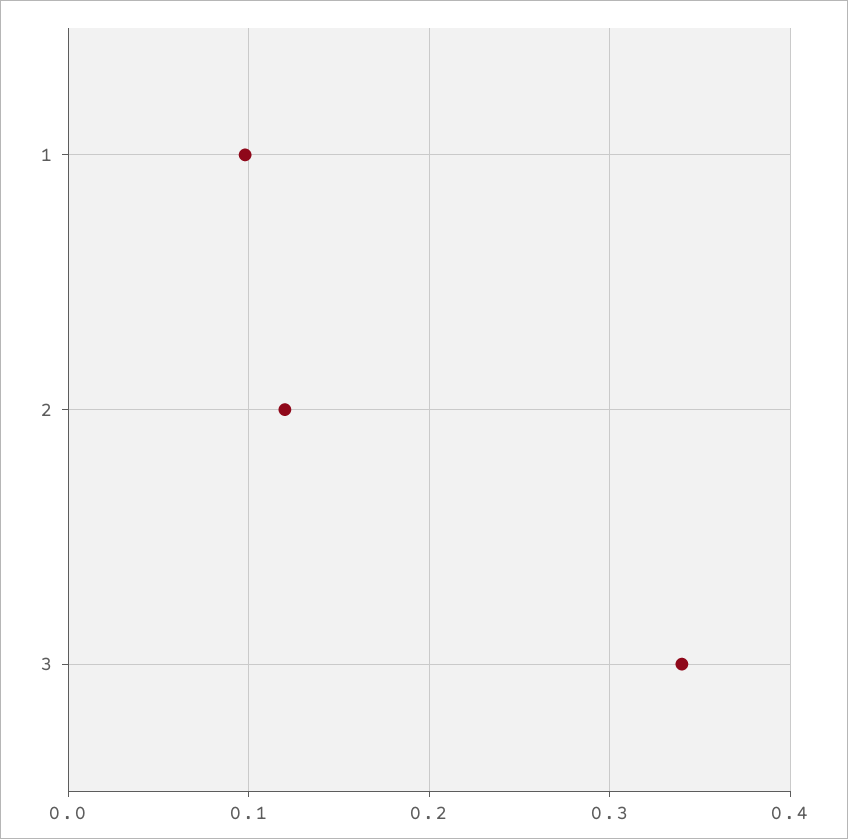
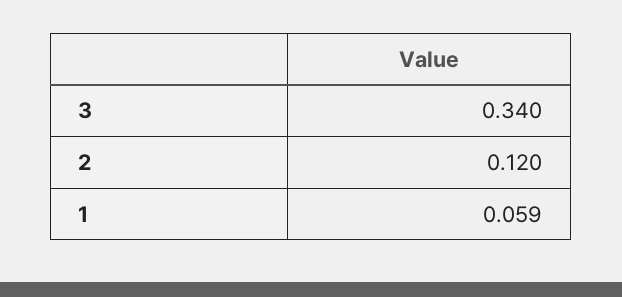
1: 0.1 -> 0.059

